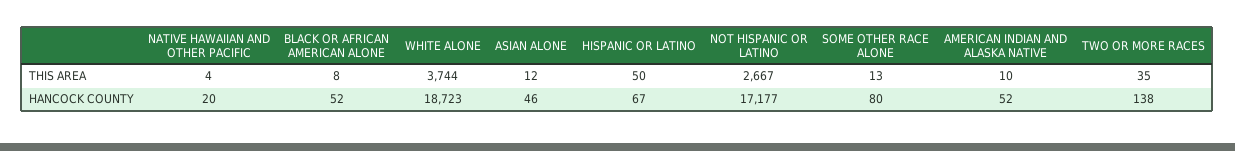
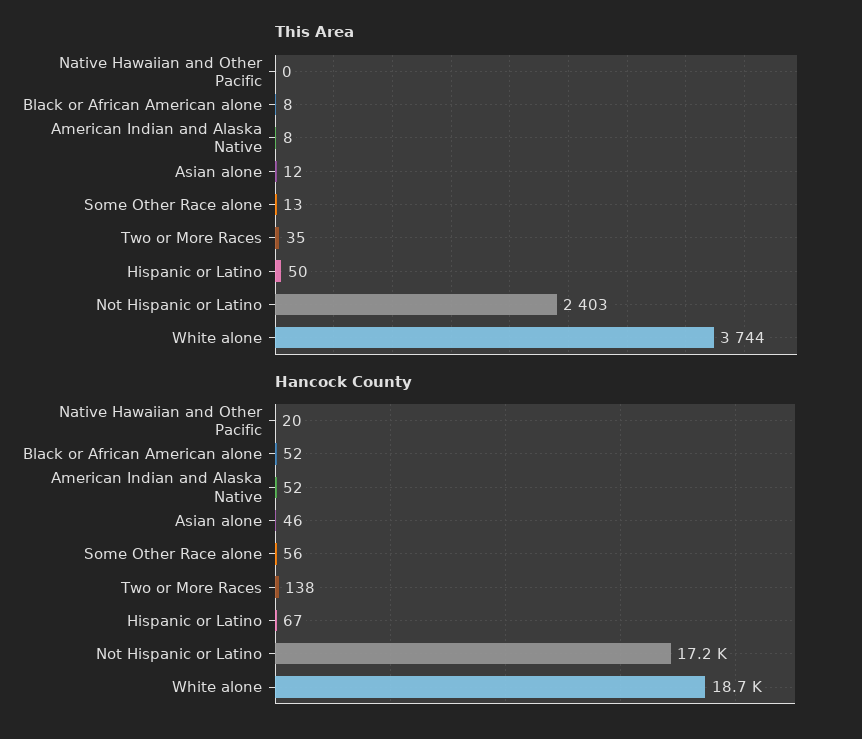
THIS AREA, NATIVE HAWAIIAN AND OTHER PACIFIC: 4 -> 0
THIS AREA, NOT HISPANIC OR LATINO: 2667 -> 2403
THIS AREA, AMERICAN INDIAN AND ALASKA NATIVE: 10 -> 8
HANCOCK COUNTY, SOME OTHER RACE ALONE: 80 -> 56

